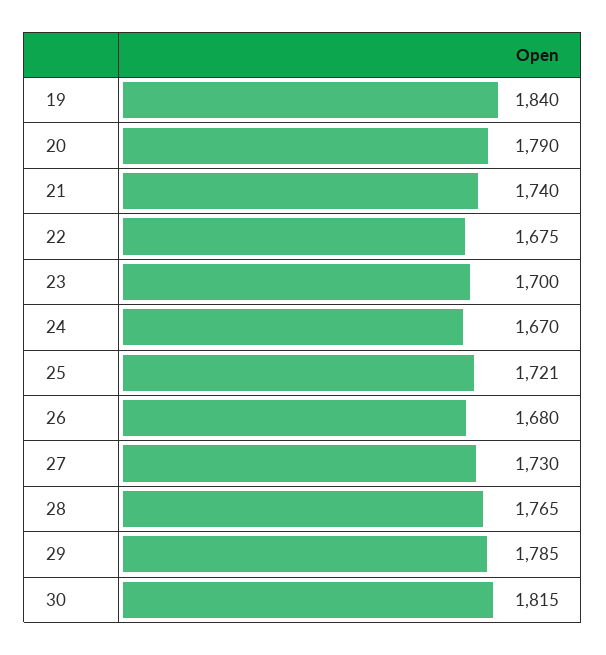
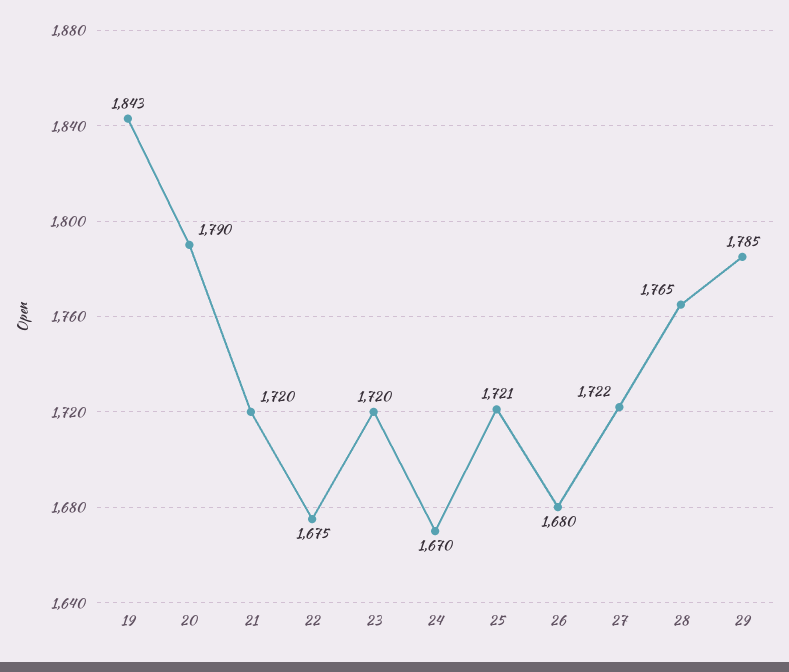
19: 1840 -> 1843
21: 1740 -> 1720
23: 1700 -> 1720
27: 1730 -> 1722
30: 1815 -> none

